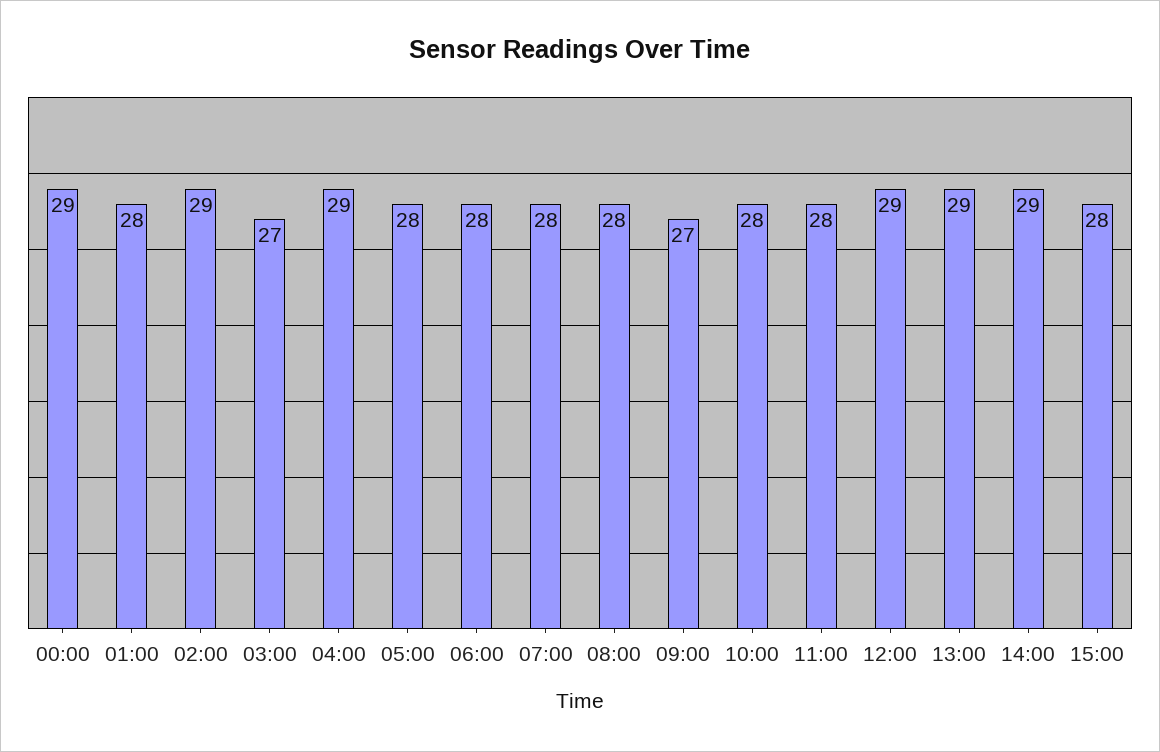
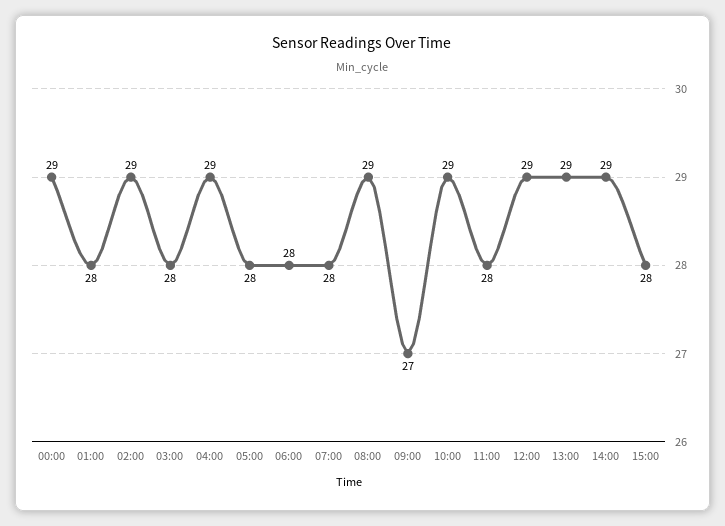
03:00: 27 -> 28
08:00: 28 -> 29
10:00: 28 -> 29

